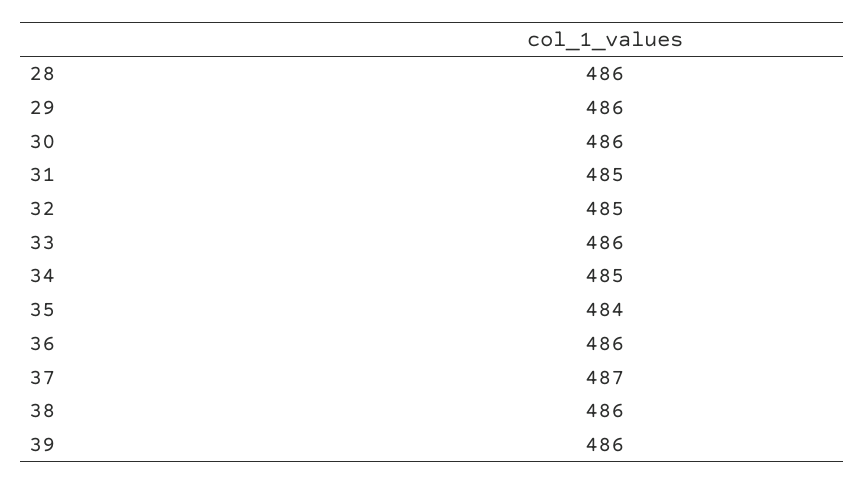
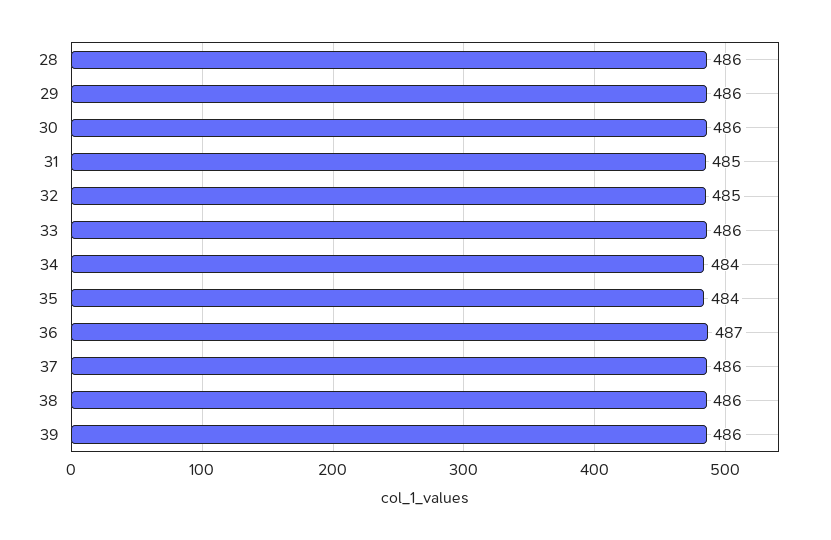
34: 485 -> 484
36: 486 -> 487
37: 487 -> 486

